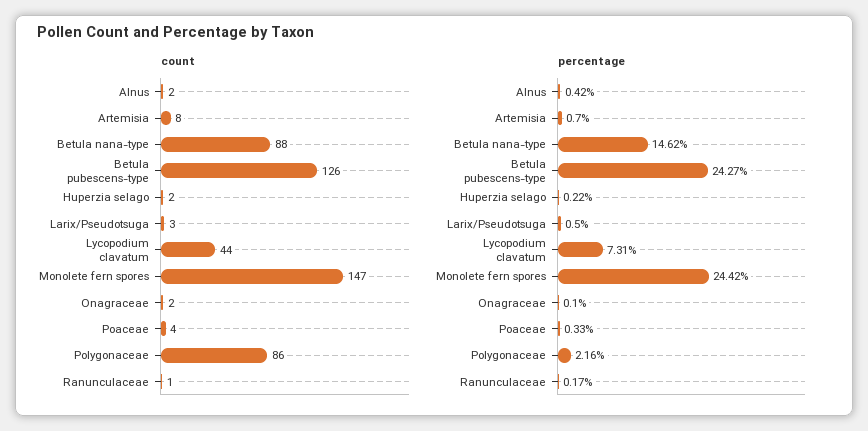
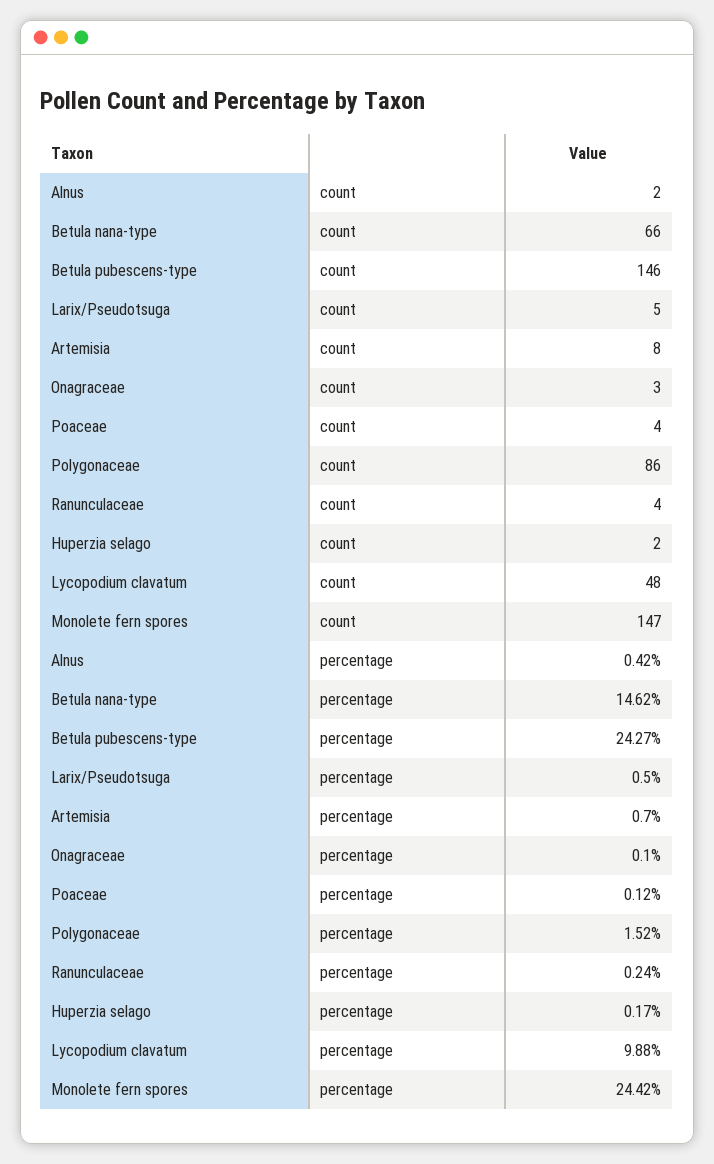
count, Betula nana-type: 88 -> 66
count, Betula pubescens-type: 126 -> 146
count, Larix/Pseudotsuga: 3 -> 5
count, Lycopodium clavatum: 44 -> 48
count, Onagraceae: 2 -> 3
count, Ranunculaceae: 1 -> 4
percentage, Huperzia selago: 0.22 -> 0.17
percentage, Lycopodium clavatum: 7.31 -> 9.88
percentage, Poaceae: 0.33 -> 0.12
percentage, Polygonaceae: 2.16 -> 1.52
percentage, Ranunculaceae: 0.17 -> 0.24

